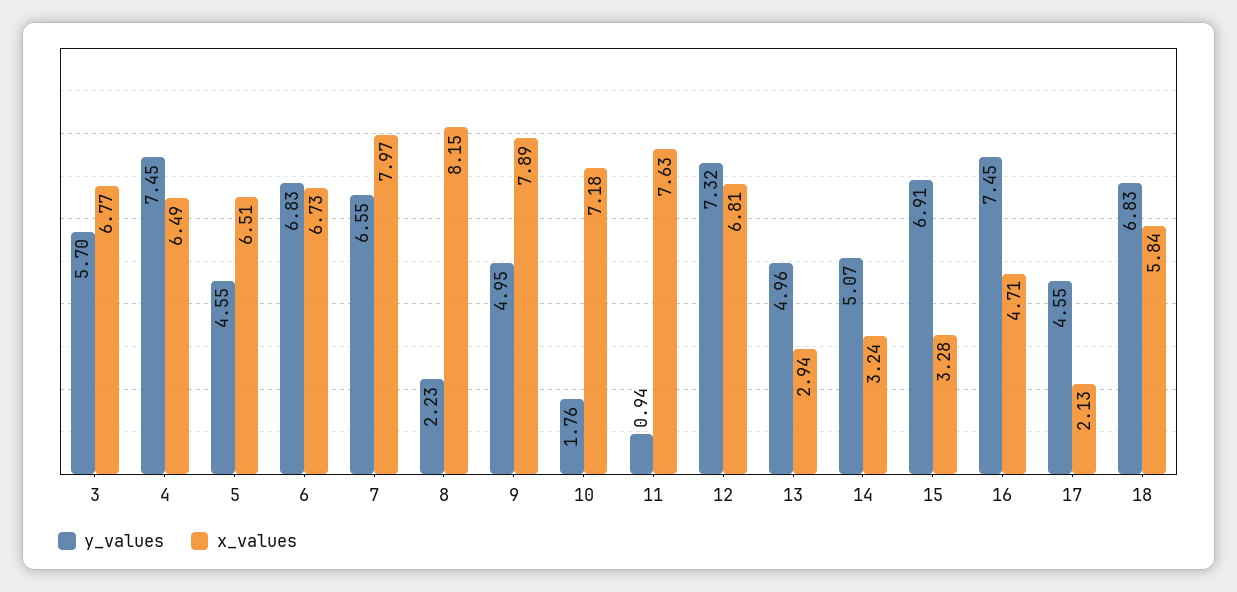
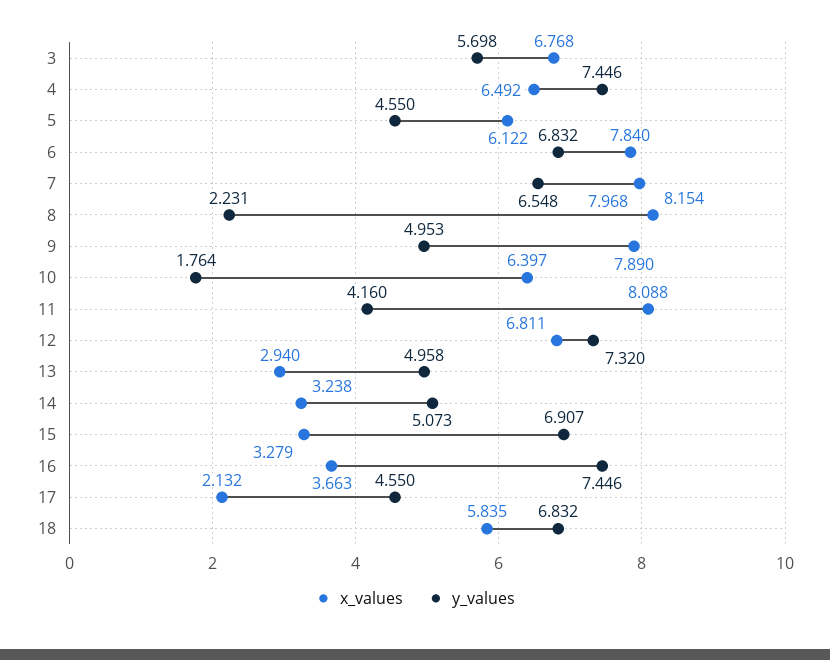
x_values, 5: 6.51 -> 6.122
x_values, 6: 6.73 -> 7.84
x_values, 10: 7.18 -> 6.397
y_values, 11: 0.94 -> 4.16
x_values, 11: 7.63 -> 8.088
x_values, 16: 4.71 -> 3.663

